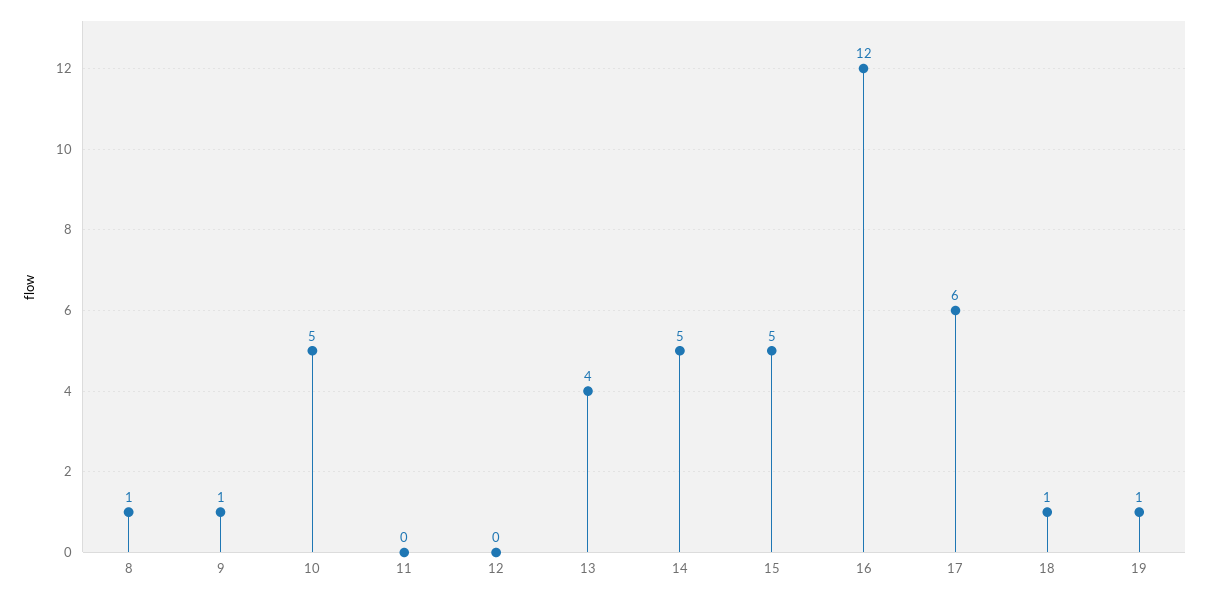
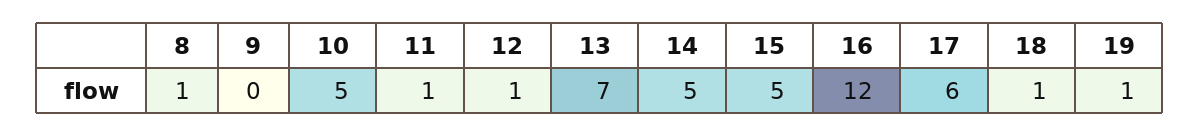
9: 1 -> 0
11: 0 -> 1
12: 0 -> 1
13: 4 -> 7

